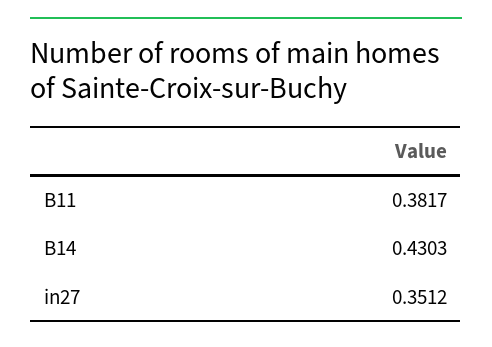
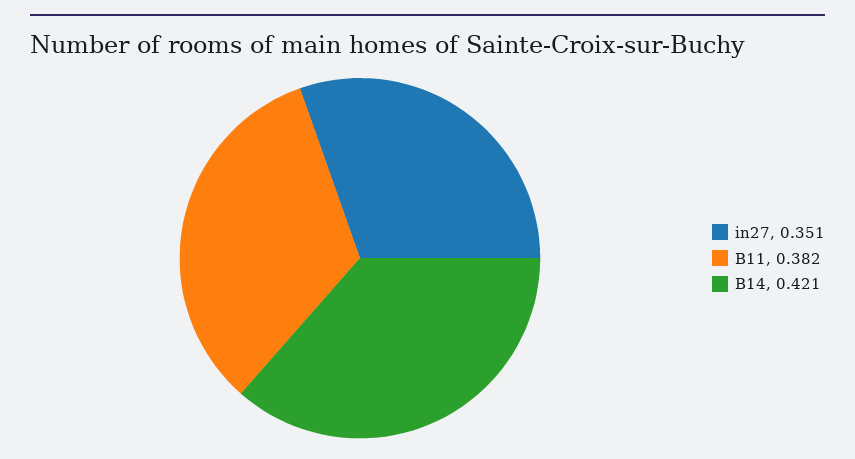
B14: 0.4303 -> 0.421

